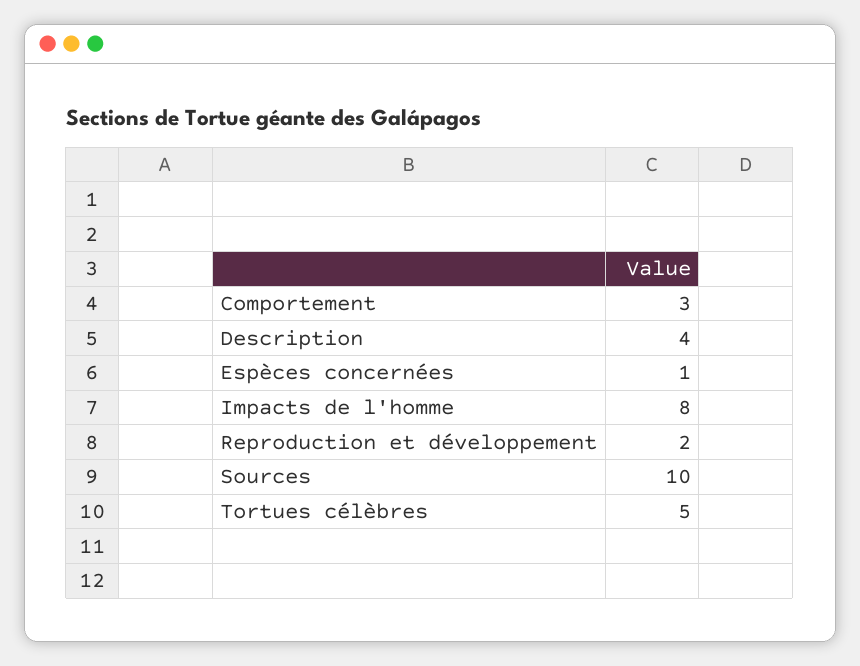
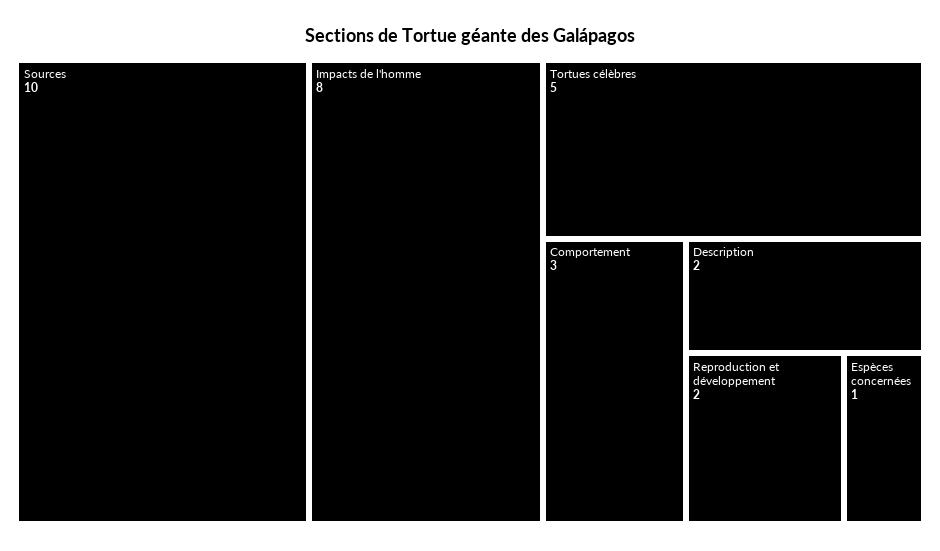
Description: 4 -> 2

